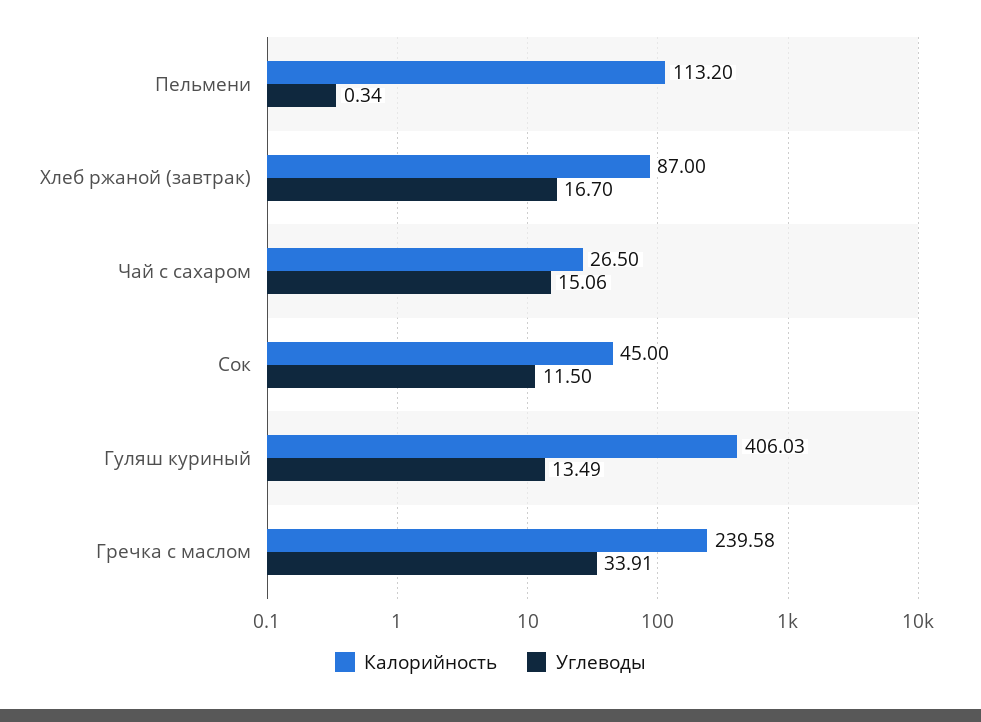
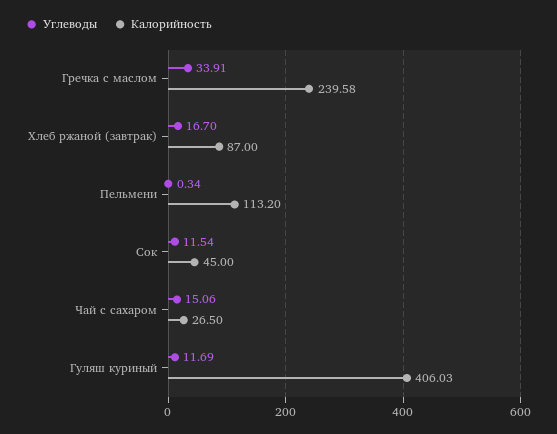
Углеводы, Сок: 11.5 -> 11.54
Углеводы, Гуляш куриный: 13.49 -> 11.69

